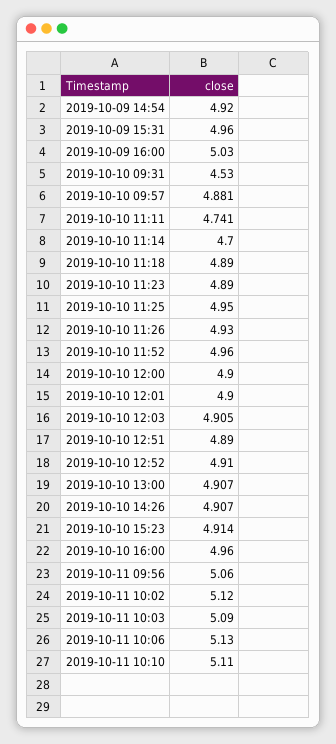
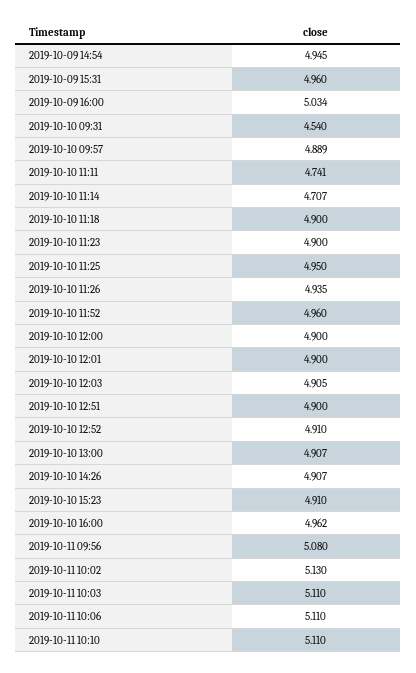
2019-10-09 14:54: 4.92 -> 4.945
2019-10-09 16:00: 5.03 -> 5.034
2019-10-10 09:31: 4.53 -> 4.54
2019-10-10 09:57: 4.881 -> 4.889
2019-10-10 11:14: 4.7 -> 4.707
2019-10-10 11:18: 4.89 -> 4.9
2019-10-10 11:23: 4.89 -> 4.9
2019-10-10 11:26: 4.93 -> 4.935
2019-10-10 12:51: 4.89 -> 4.9
2019-10-10 15:23: 4.914 -> 4.91
2019-10-10 16:00: 4.96 -> 4.962
2019-10-11 09:56: 5.06 -> 5.08
2019-10-11 10:02: 5.12 -> 5.13
2019-10-11 10:03: 5.09 -> 5.11
2019-10-11 10:06: 5.13 -> 5.11

